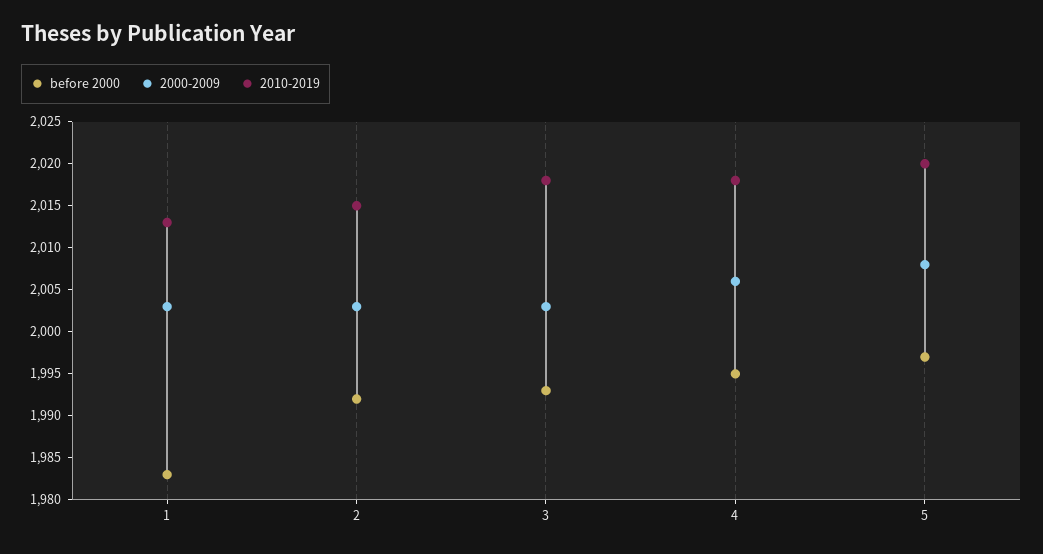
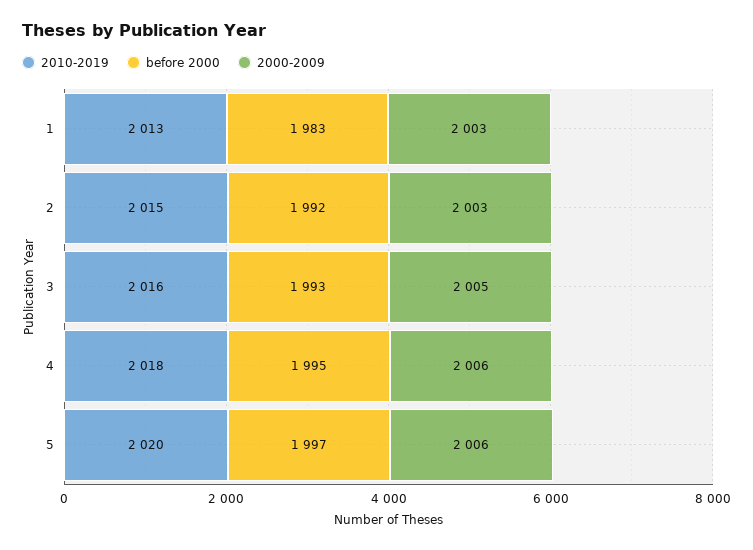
2000-2009, 3: 2003 -> 2005
2010-2019, 3: 2018 -> 2016
2000-2009, 5: 2008 -> 2006

